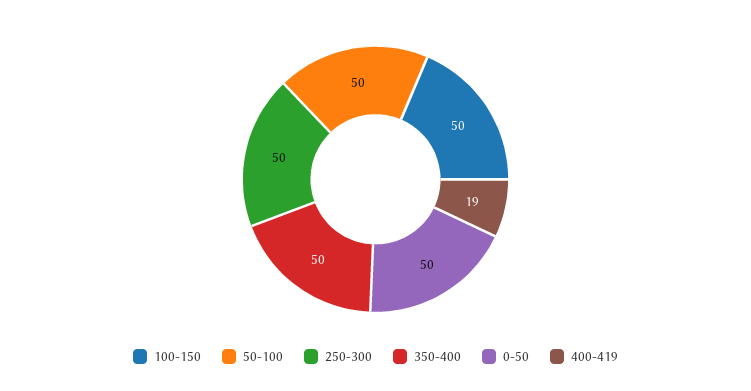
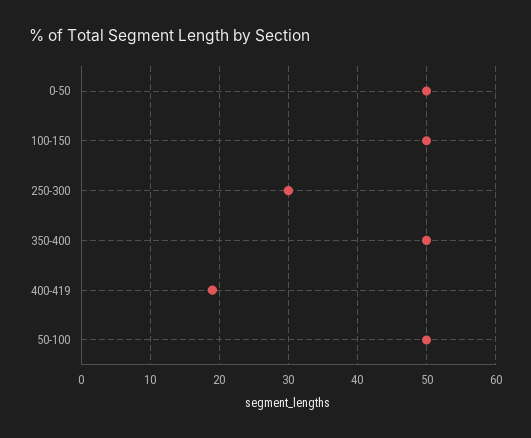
250-300: 50 -> 30

